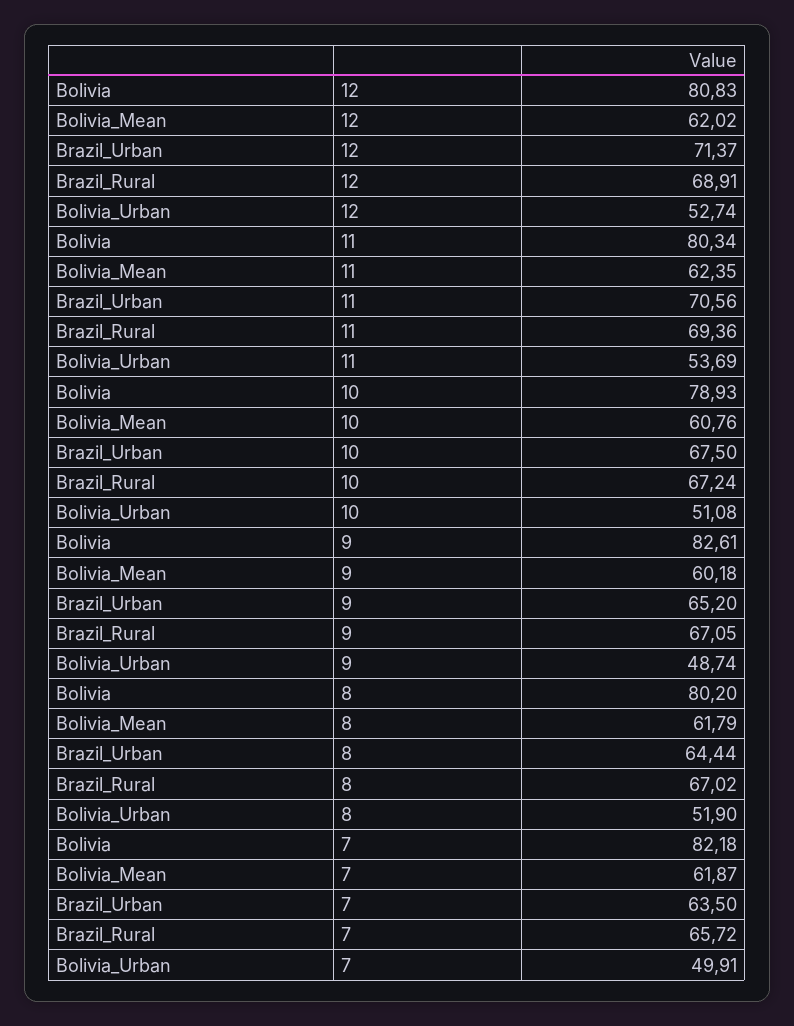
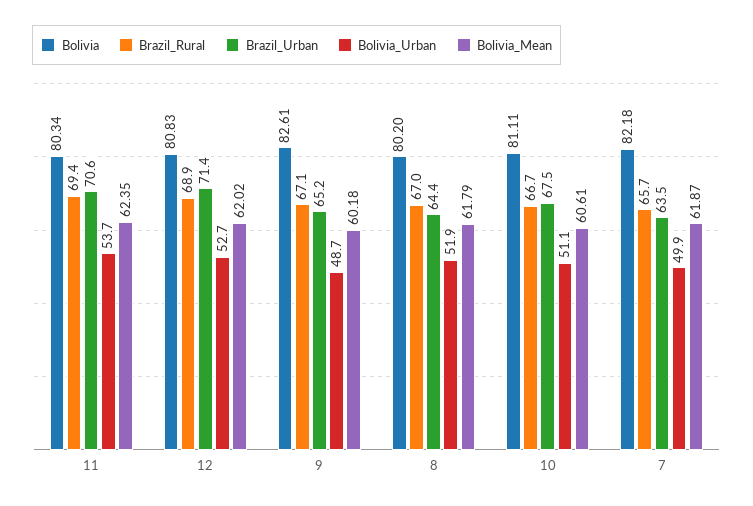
Bolivia, 10: 78.93 -> 81.11
Bolivia_Mean, 10: 60.76 -> 60.61
Brazil_Rural, 10: 67.24 -> 66.7

